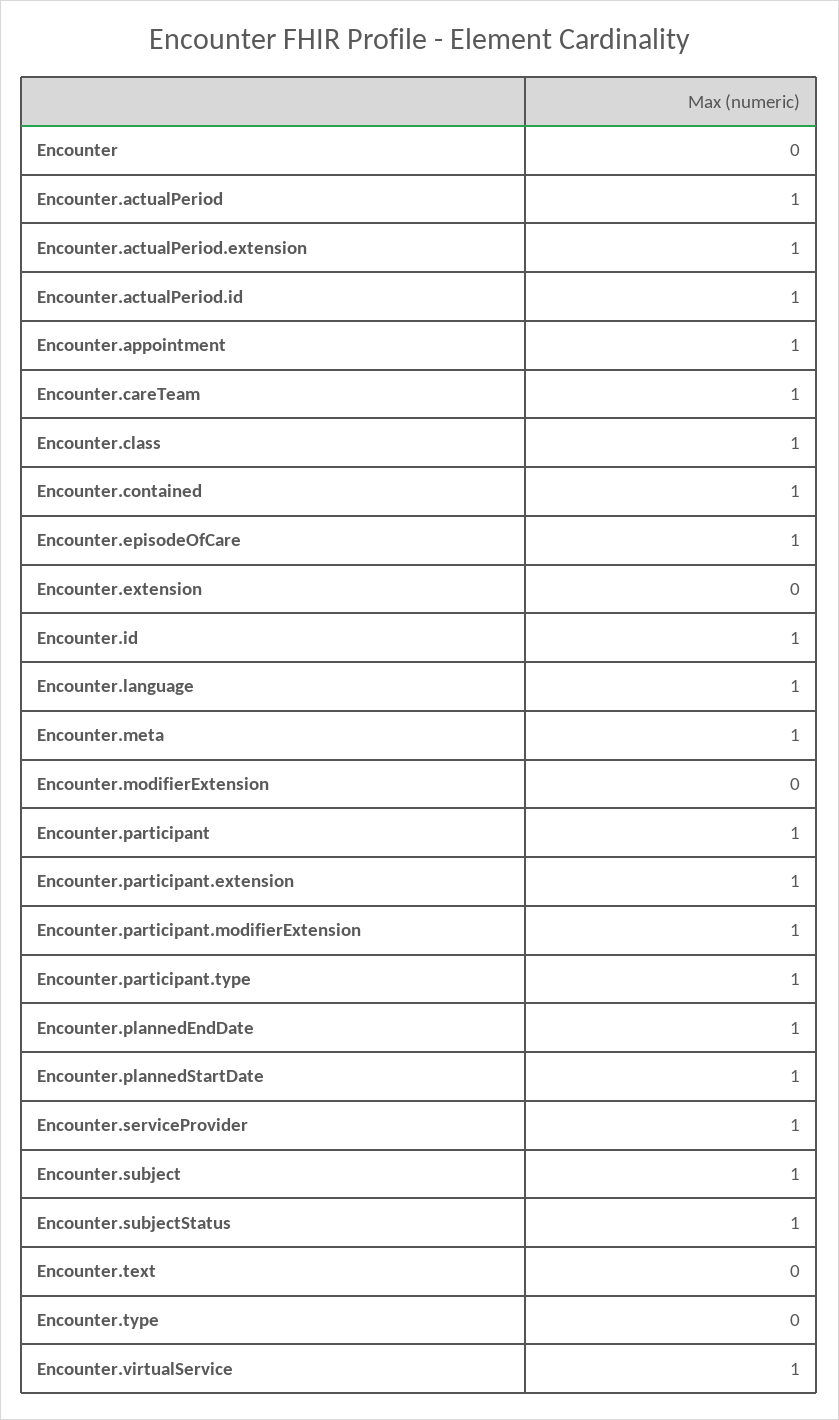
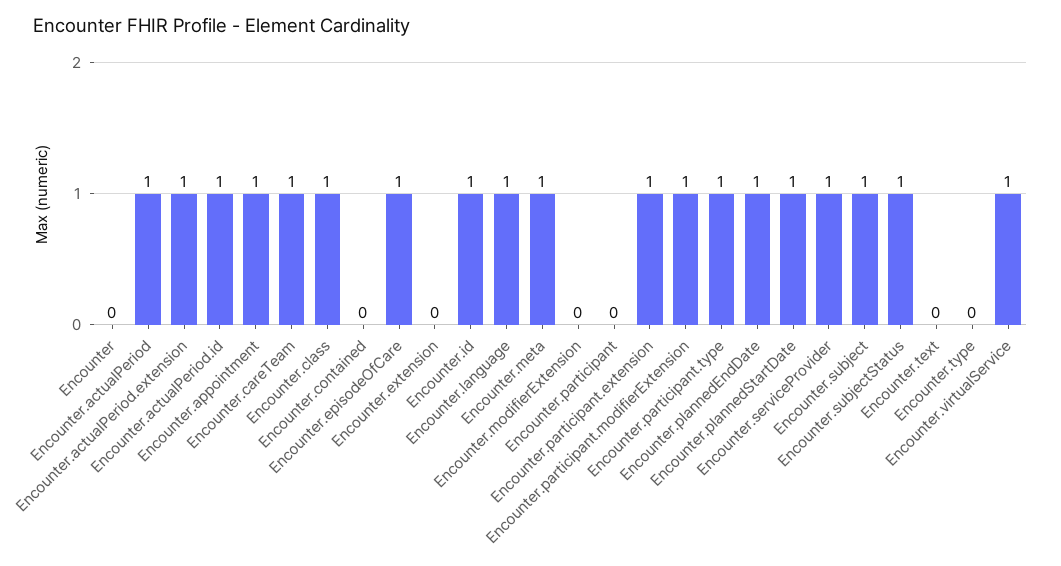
Encounter.contained: 1 -> 0
Encounter.participant: 1 -> 0

